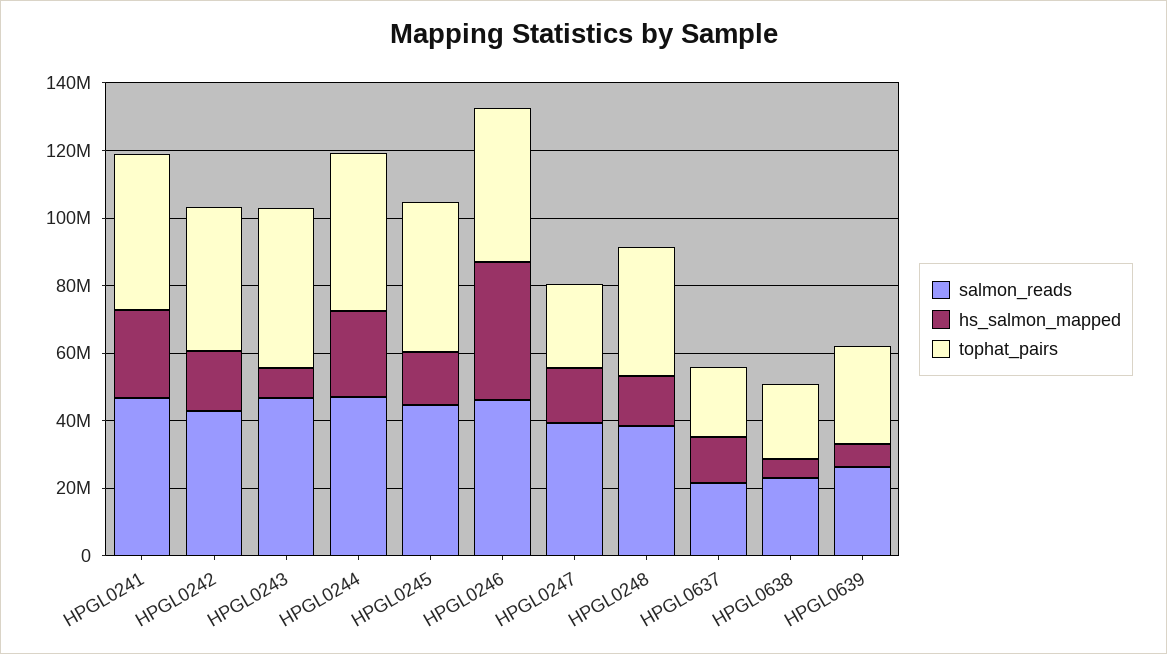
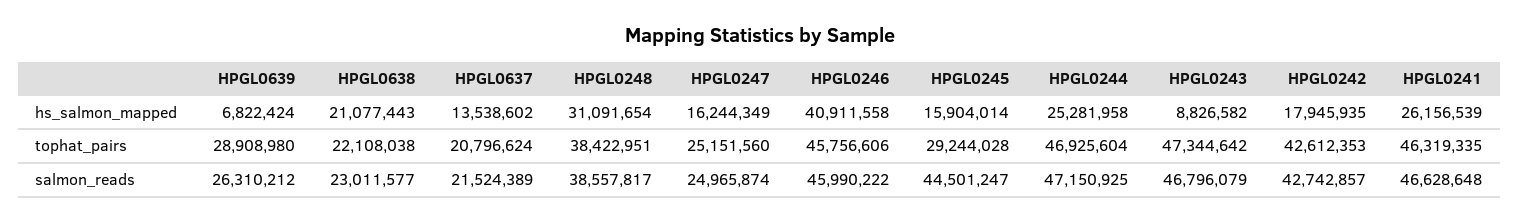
tophat_pairs, HPGL0245: 45000000 -> 29244028
salmon_reads, HPGL0247: 40000000 -> 24965874
hs_salmon_mapped, HPGL0248: 15000000 -> 31091654
hs_salmon_mapped, HPGL0638: 5000000 -> 21077443

